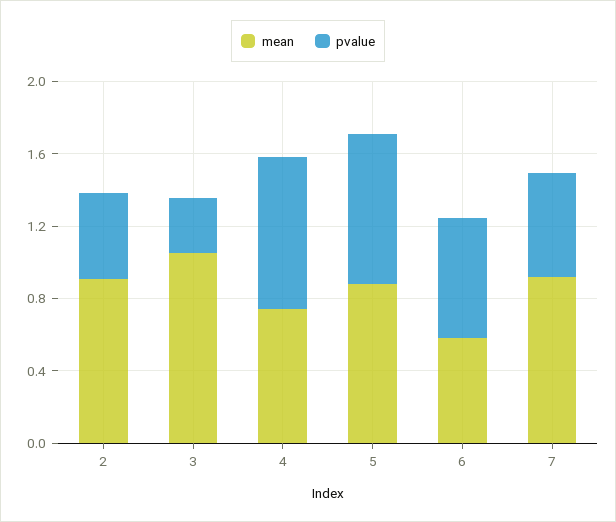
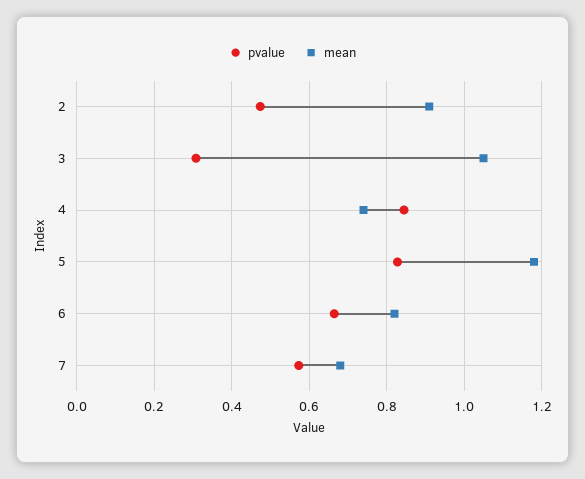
mean, 5: 0.9 -> 1.18
mean, 6: 0.6 -> 0.82
mean, 7: 0.9 -> 0.68

